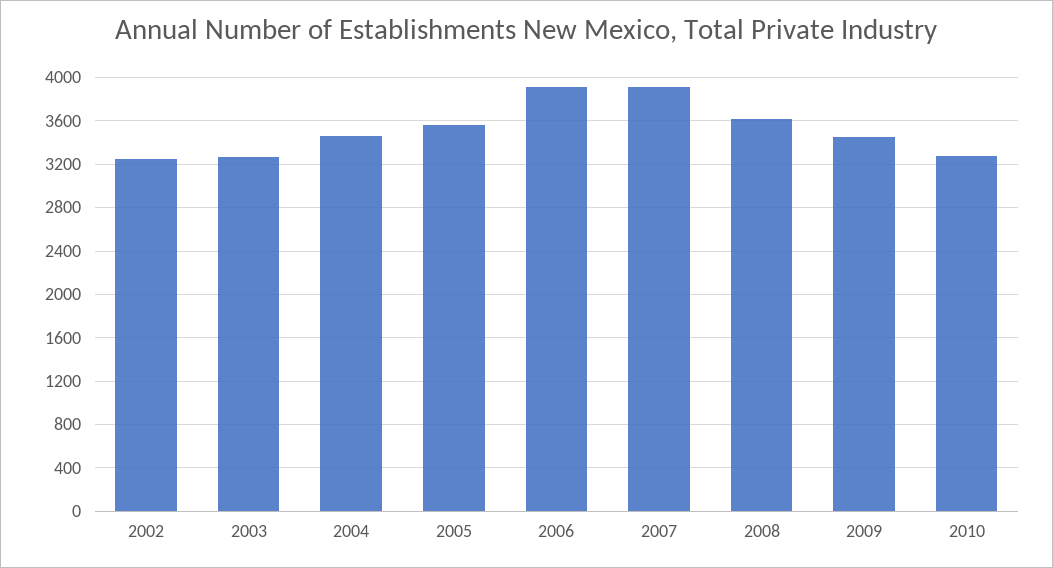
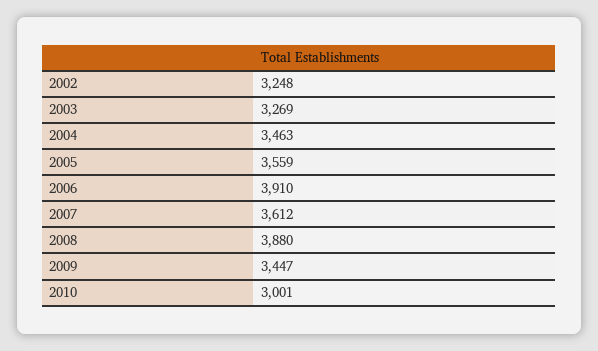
2007: 3900 -> 3612
2008: 3600 -> 3880
2010: 3300 -> 3001

